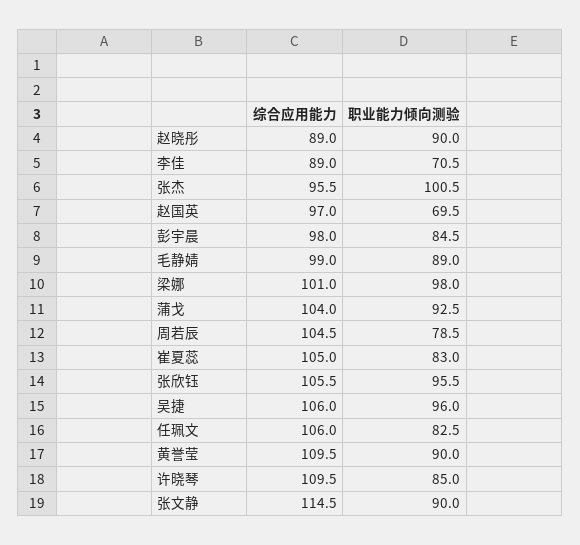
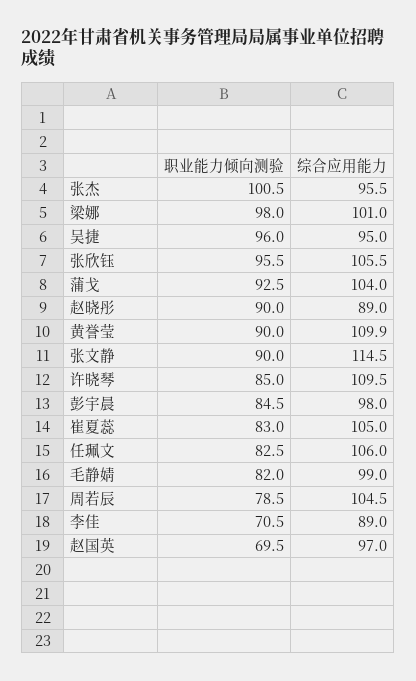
职业能力倾向测验, 毛静婧: 89 -> 82
综合应用能力, 吴捷: 106 -> 95
综合应用能力, 黄誉莹: 109.5 -> 109.9

